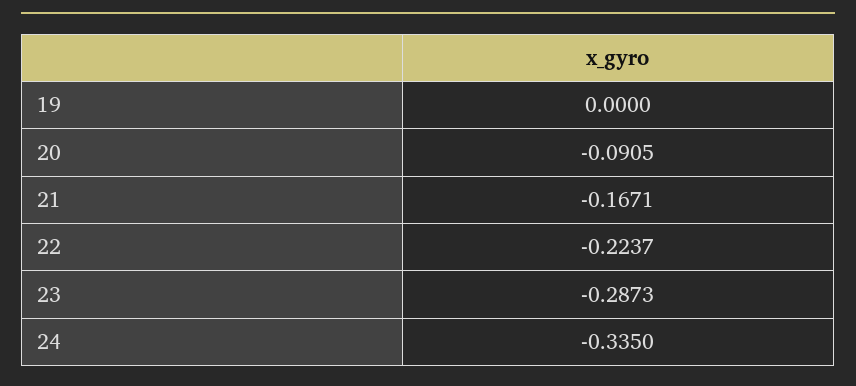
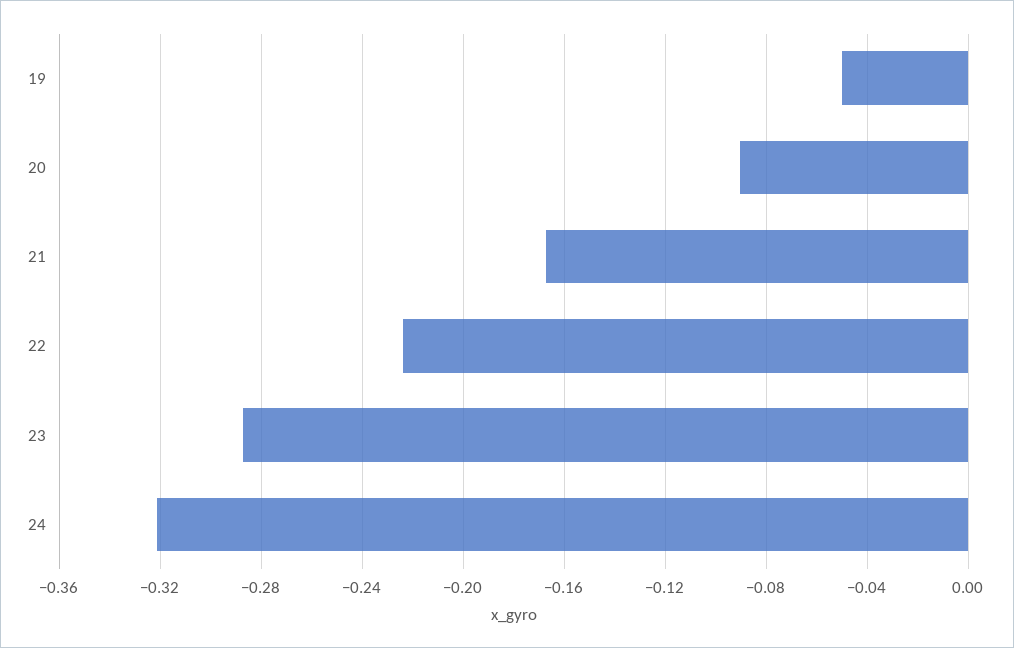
19: 0 -> -0.05
24: -0.335 -> -0.32

